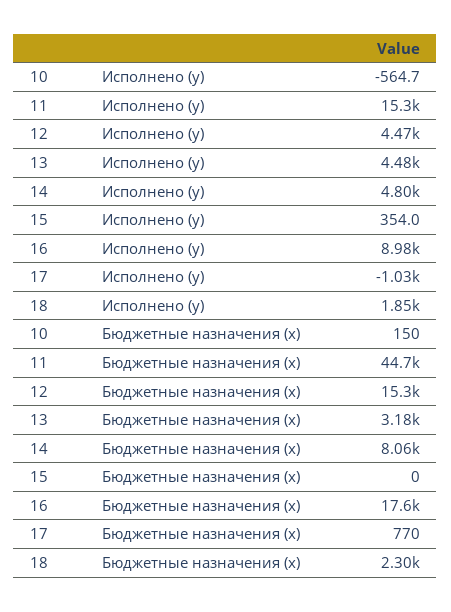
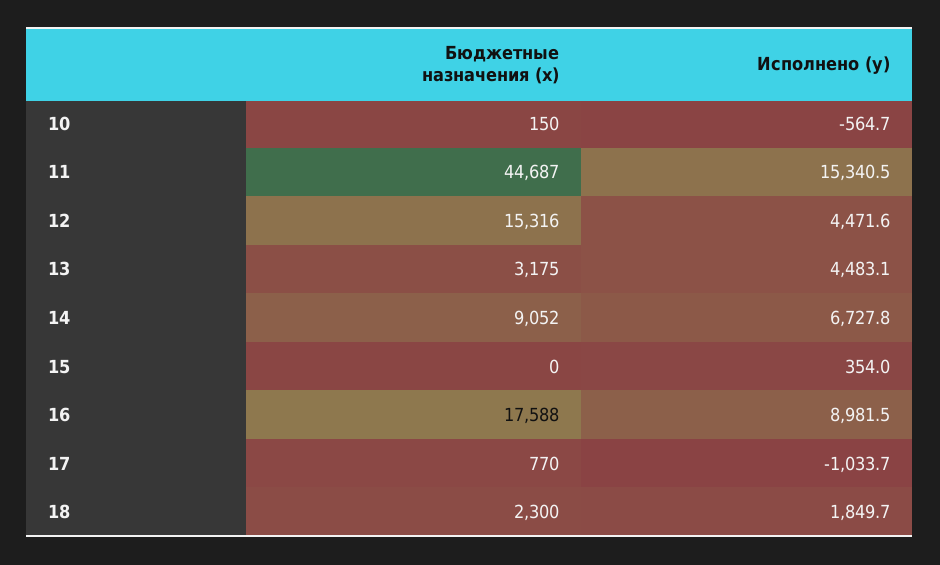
14, Исполнено (y): 4800 -> 6727.8
14, Бюджетные назначения (x): 8060 -> 9052

